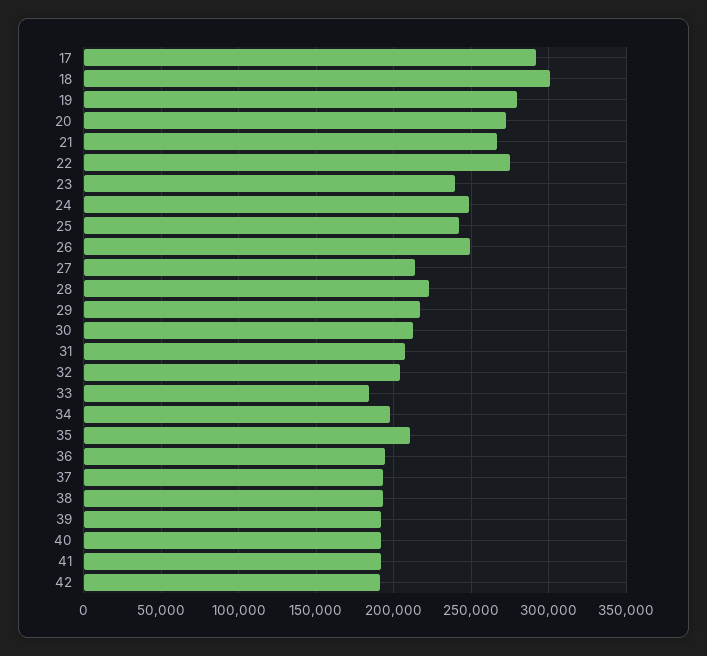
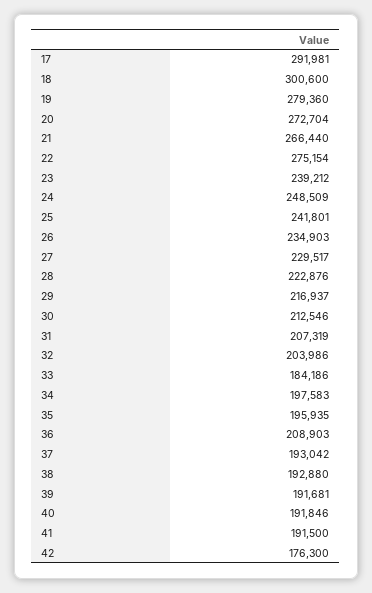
26: 250000 -> 234903
27: 215000 -> 229517
35: 210000 -> 195935
36: 195000 -> 208903
42: 190000 -> 176300

